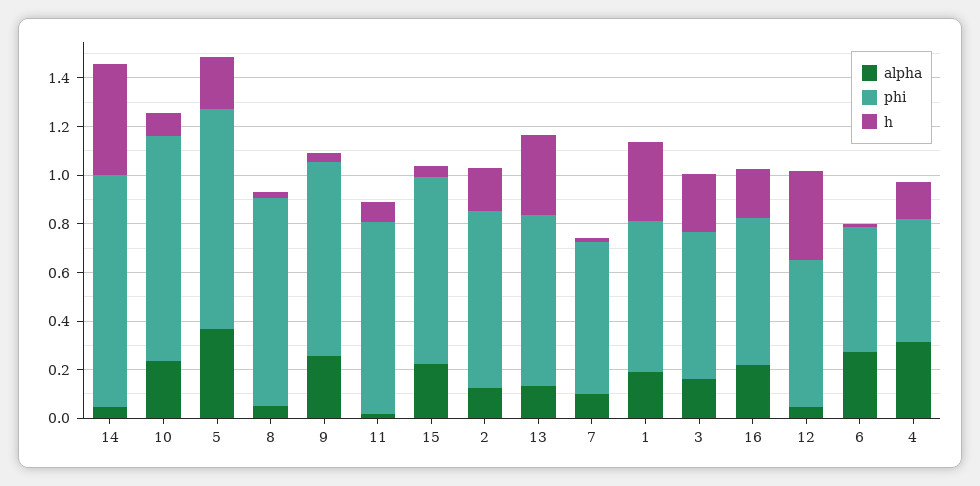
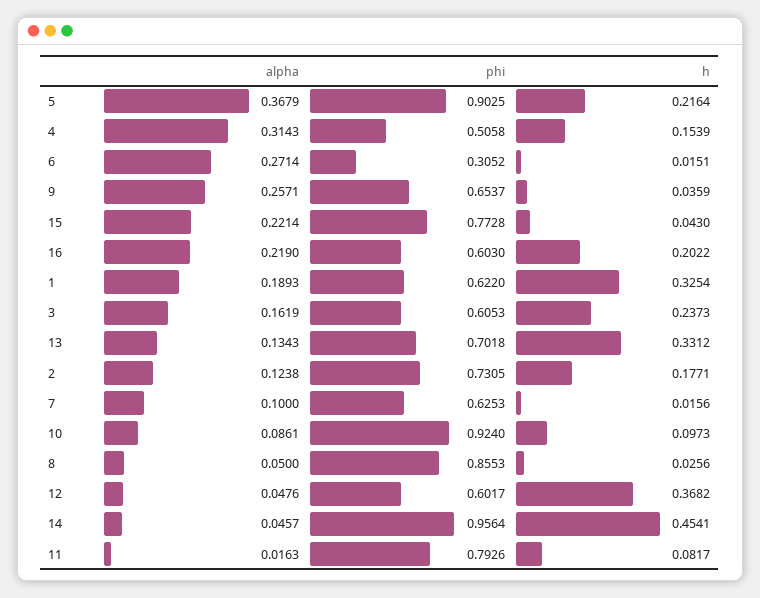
alpha, 10: 0.25 -> 0.0861
phi, 9: 0.8 -> 0.6537
phi, 6: 0.5 -> 0.3052

